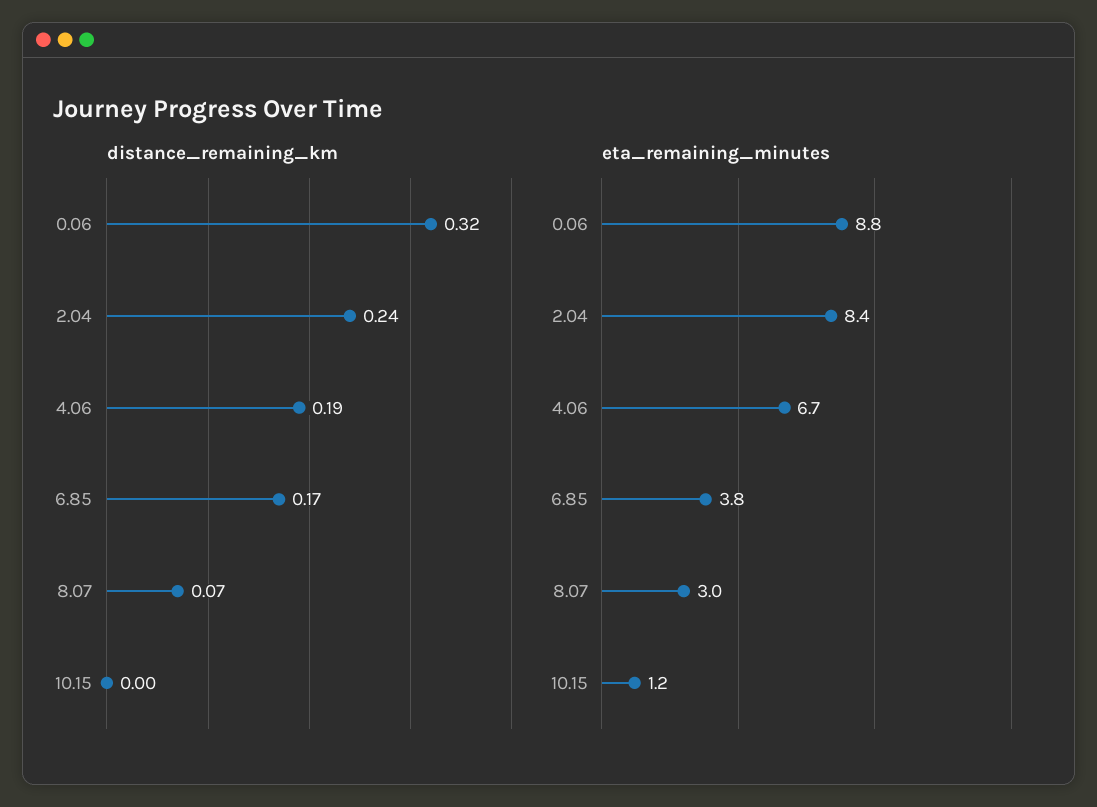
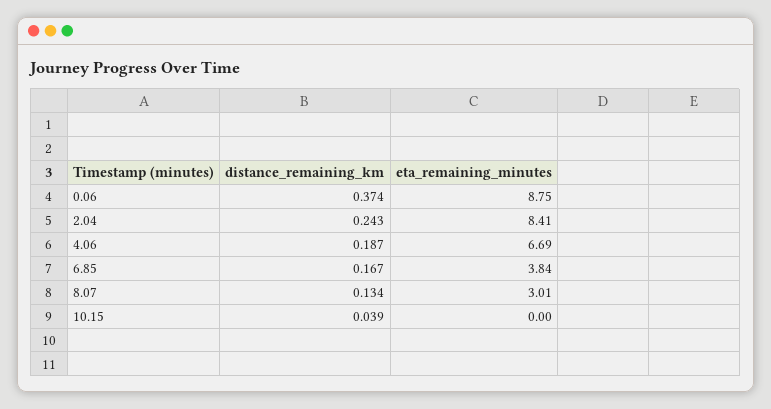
distance_remaining_km, 0.06: 0.32 -> 0.374
distance_remaining_km, 8.07: 0.07 -> 0.134
distance_remaining_km, 10.15: 0 -> 0.039
eta_remaining_minutes, 10.15: 1.2 -> 0

